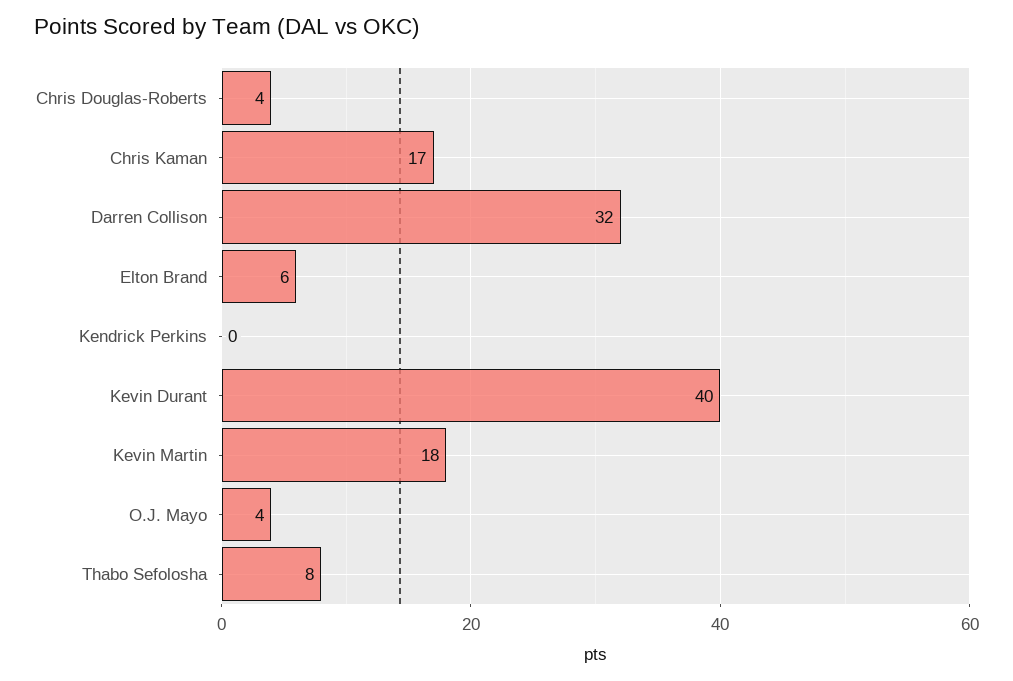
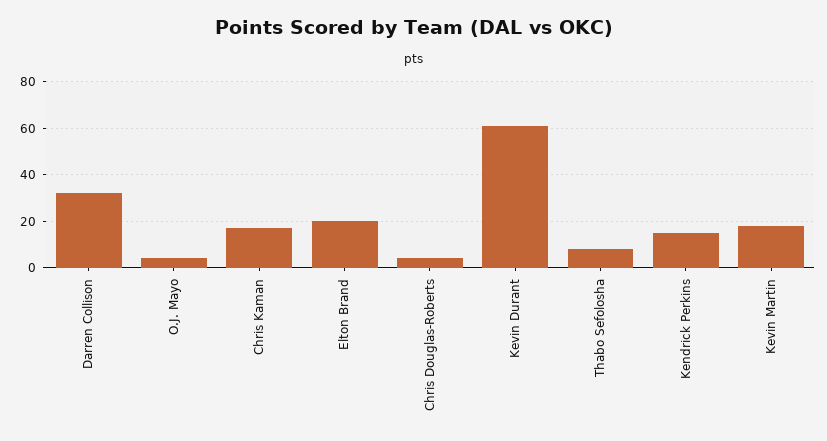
Elton Brand: 6 -> 20
Kendrick Perkins: 0 -> 15
Kevin Durant: 40 -> 60

